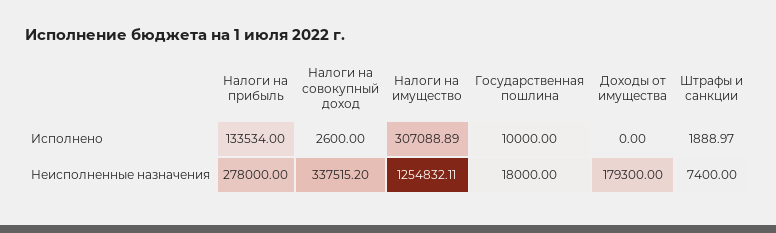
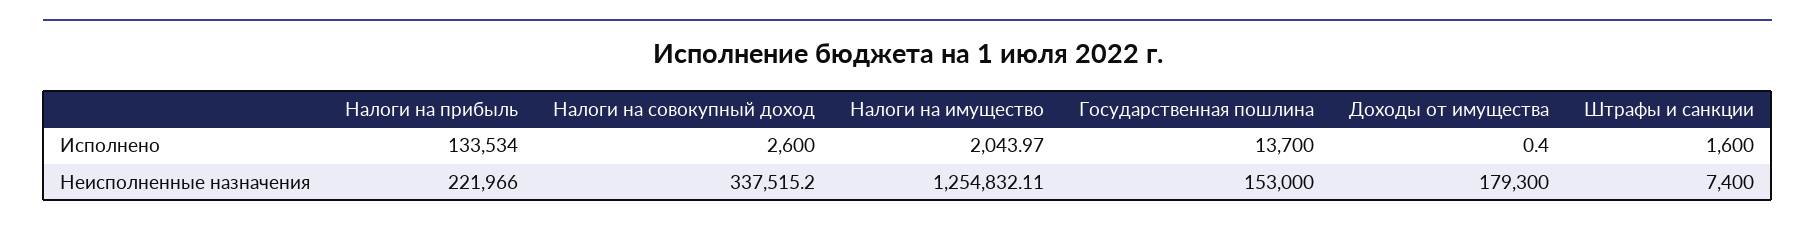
Налоги на имущество, Исполнено: 307088.89 -> 2043.97
Государственная пошлина, Исполнено: 10000 -> 13700
Доходы от имущества, Исполнено: 0 -> 0.4
Штрафы и санкции, Исполнено: 1888.97 -> 1600
Налоги на прибыль, Неисполненные назначения: 278000 -> 221966
Государственная пошлина, Неисполненные назначения: 18000 -> 153000

